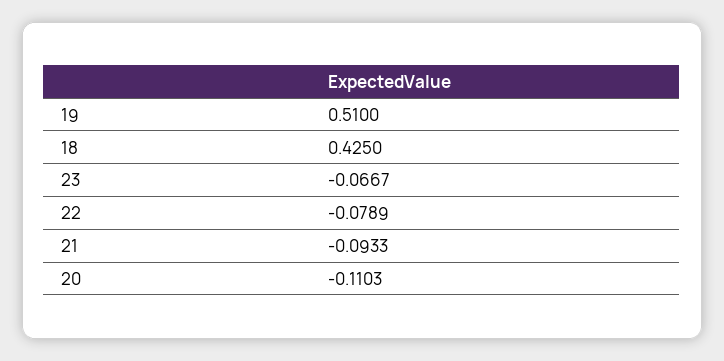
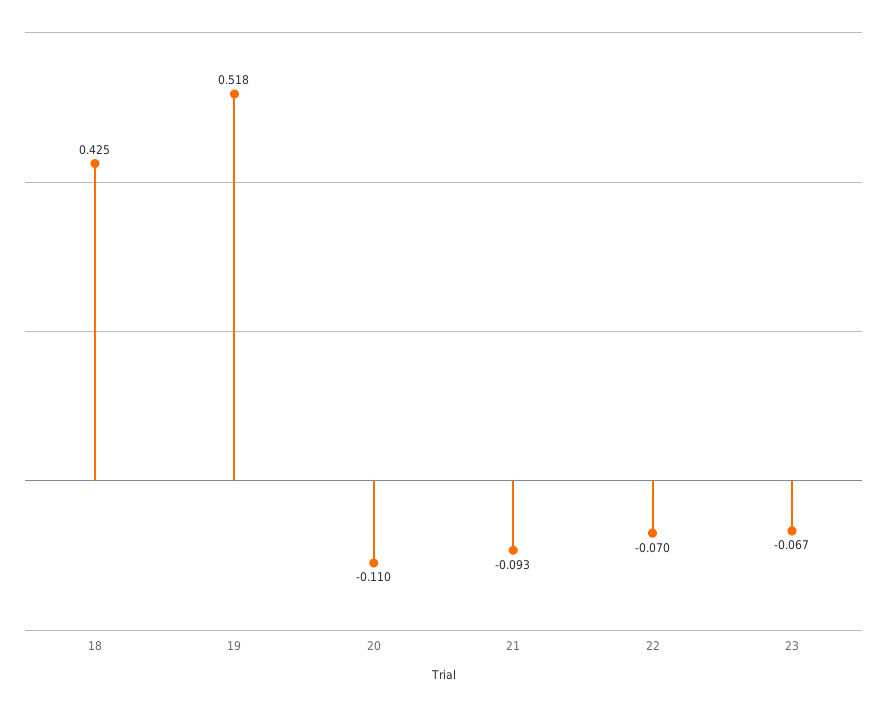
19: 0.51 -> 0.518
22: -0.0789 -> -0.07

